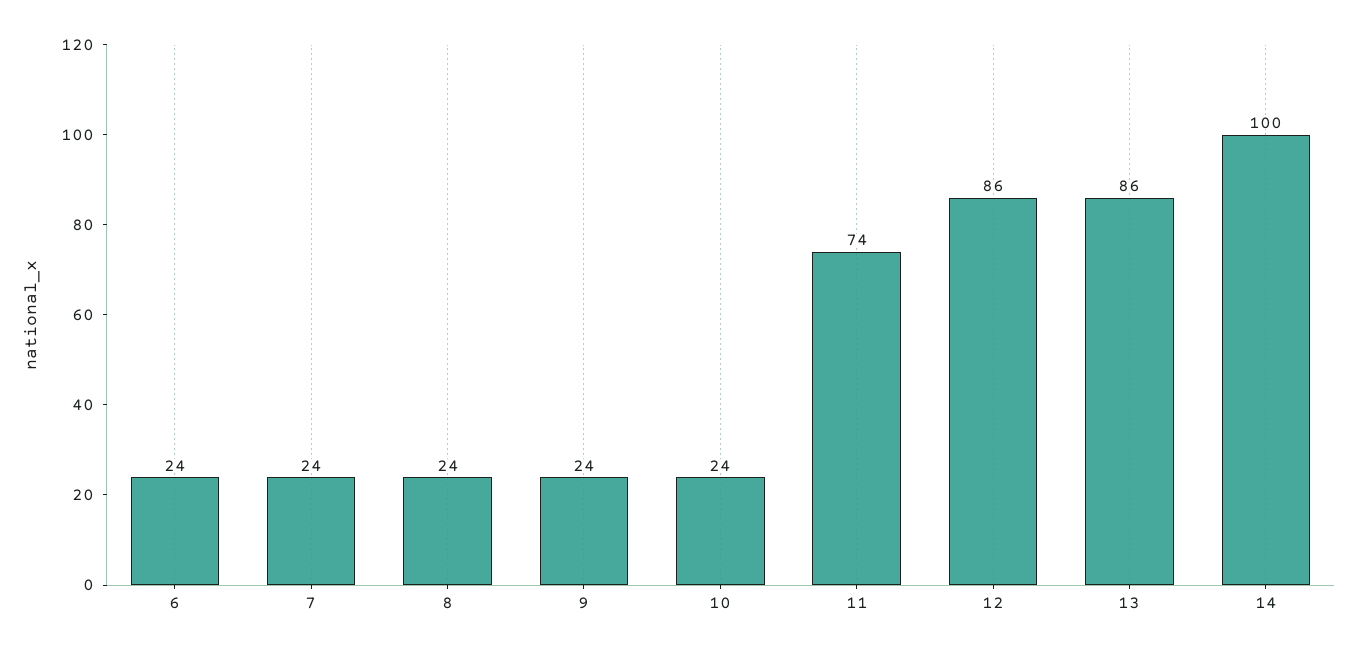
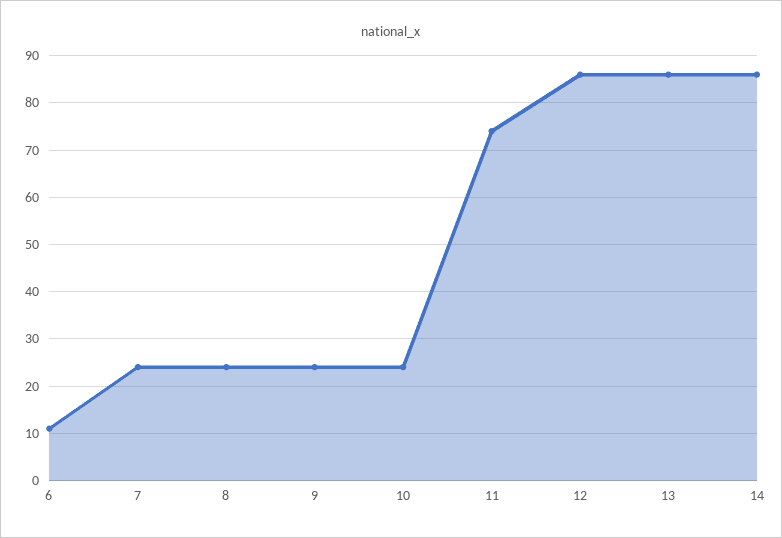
6: 24 -> 10
14: 100 -> 85

